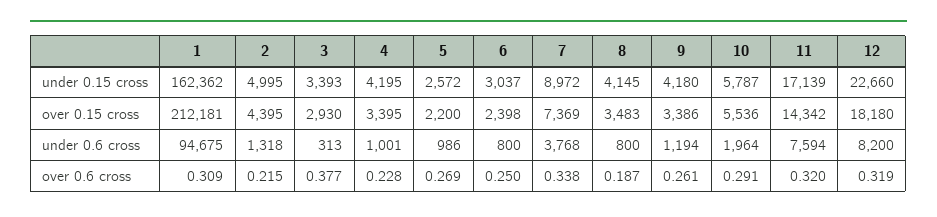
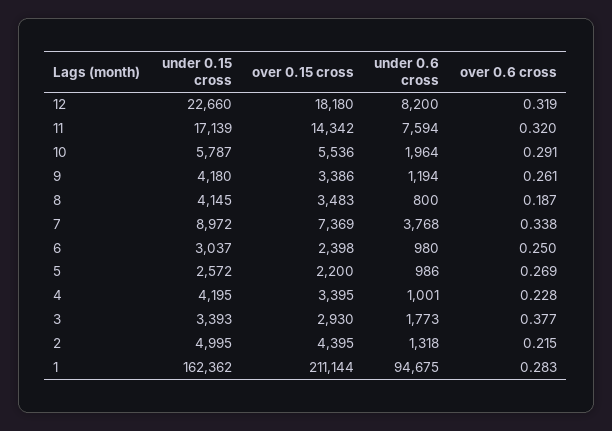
1, over 0.15 cross: 212181 -> 211144
3, under 0.6 cross: 313 -> 1773
6, under 0.6 cross: 800 -> 980
1, over 0.6 cross: 0.309 -> 0.283

